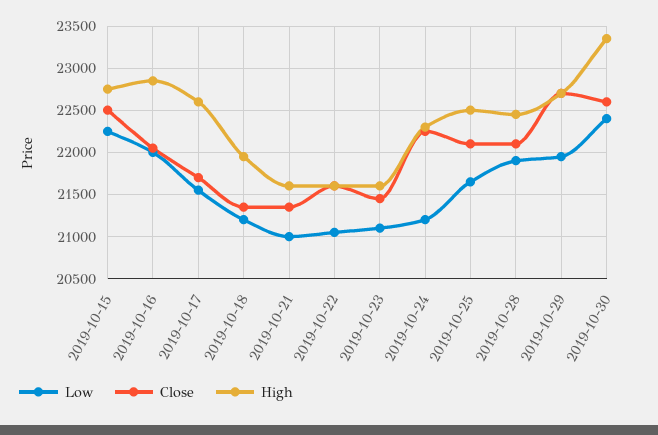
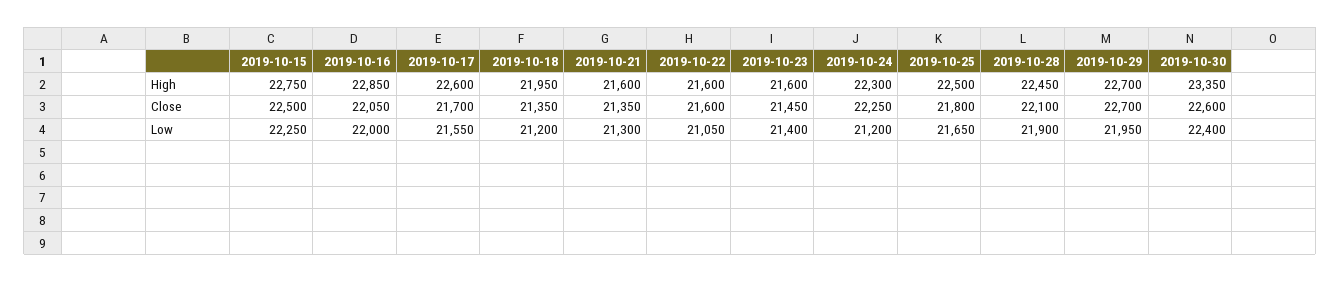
Low, 2019-10-21: 21000 -> 21300
Low, 2019-10-23: 21100 -> 21400
Close, 2019-10-25: 22100 -> 21800

